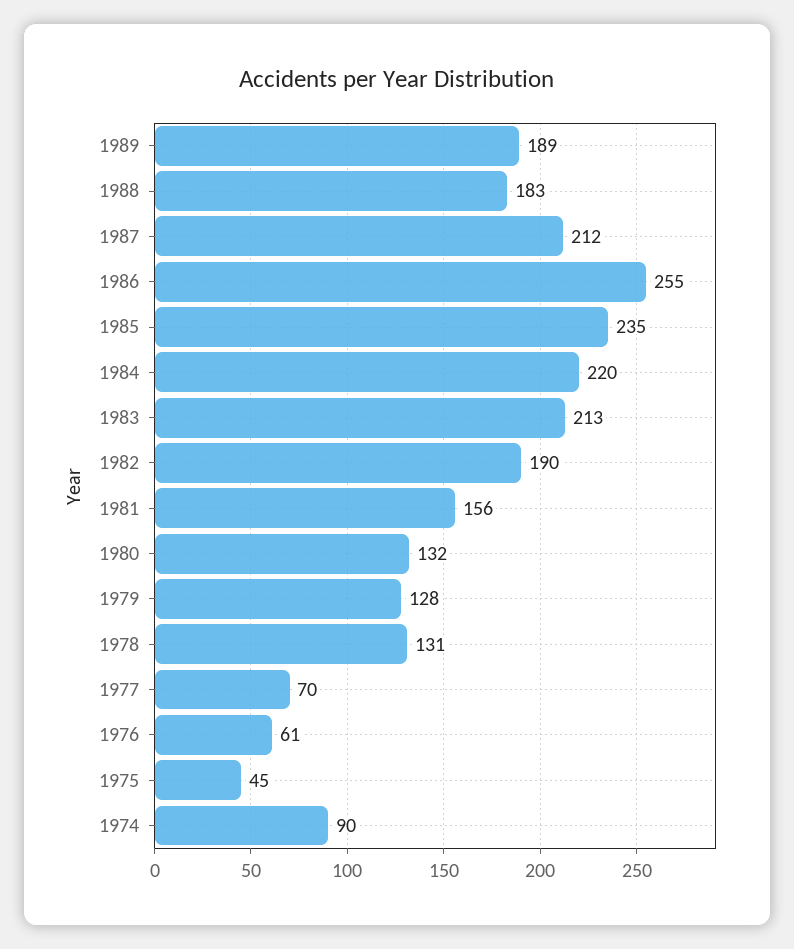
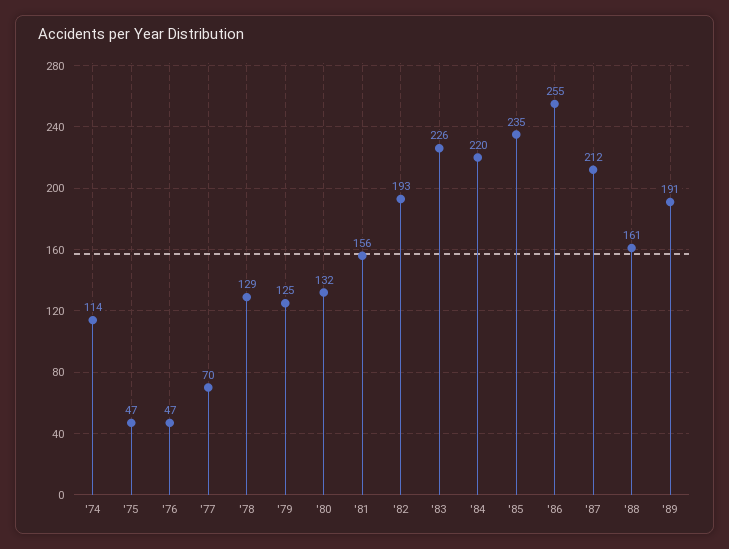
1989: 189 -> 191
1988: 183 -> 161
1983: 213 -> 226
1982: 190 -> 193
1979: 128 -> 125
1978: 131 -> 129
1976: 61 -> 47
1975: 45 -> 47
1974: 90 -> 114

